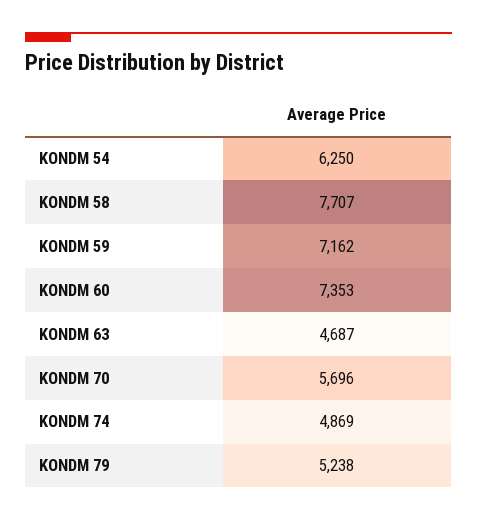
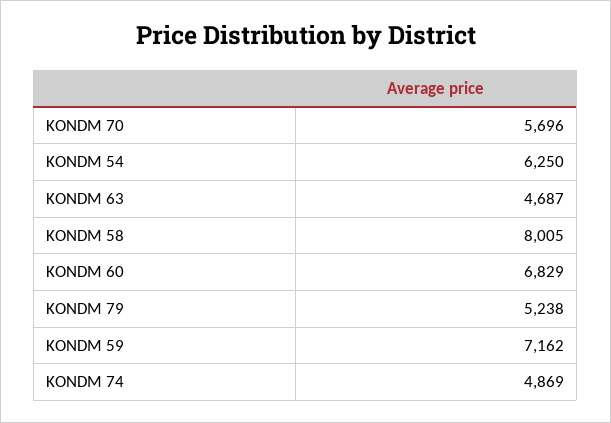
KONDM 58: 7707 -> 8005
KONDM 60: 7353 -> 6829

